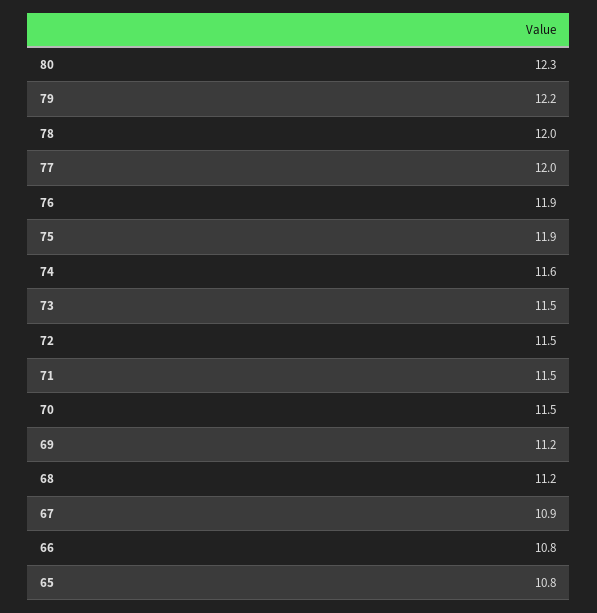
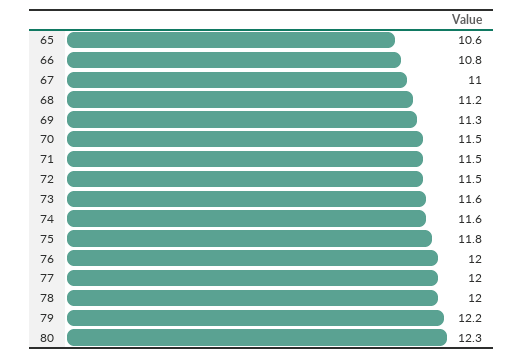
76: 11.9 -> 12
75: 11.9 -> 11.8
73: 11.5 -> 11.6
69: 11.2 -> 11.3
67: 10.9 -> 11
65: 10.8 -> 10.6

